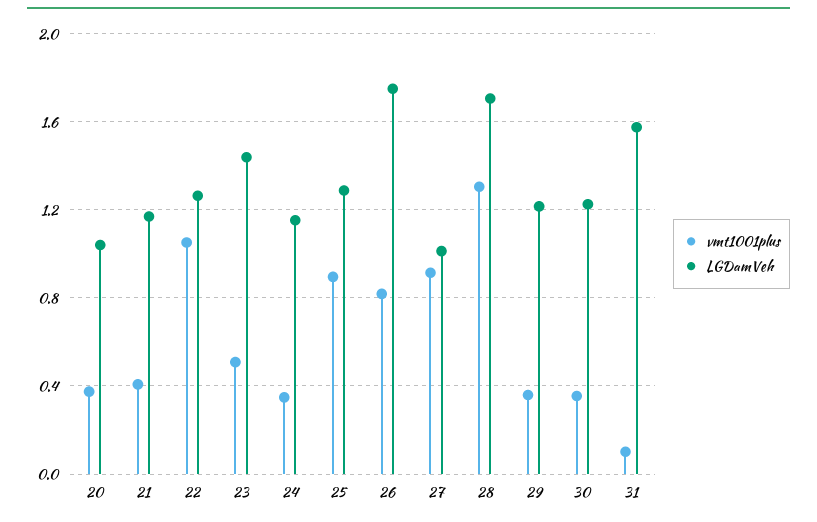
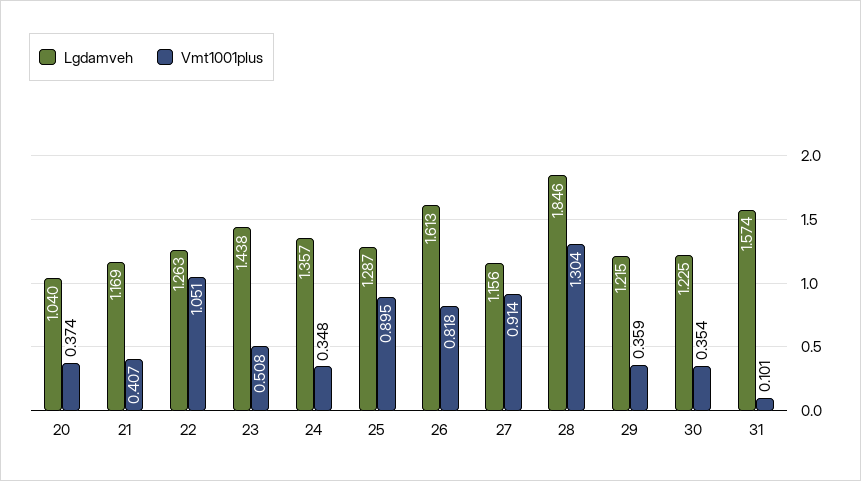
LGDamVeh, 24: 1.15 -> 1.357
LGDamVeh, 26: 1.75 -> 1.613
LGDamVeh, 27: 1 -> 1.156
LGDamVeh, 28: 1.7 -> 1.846

